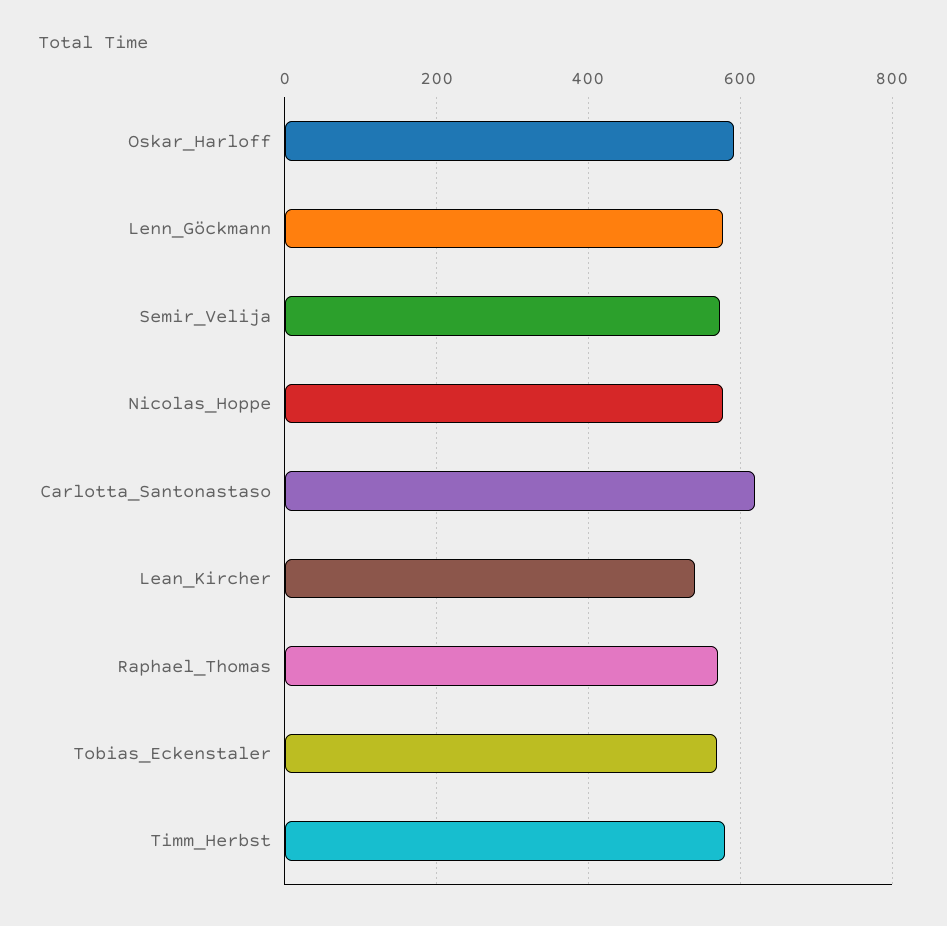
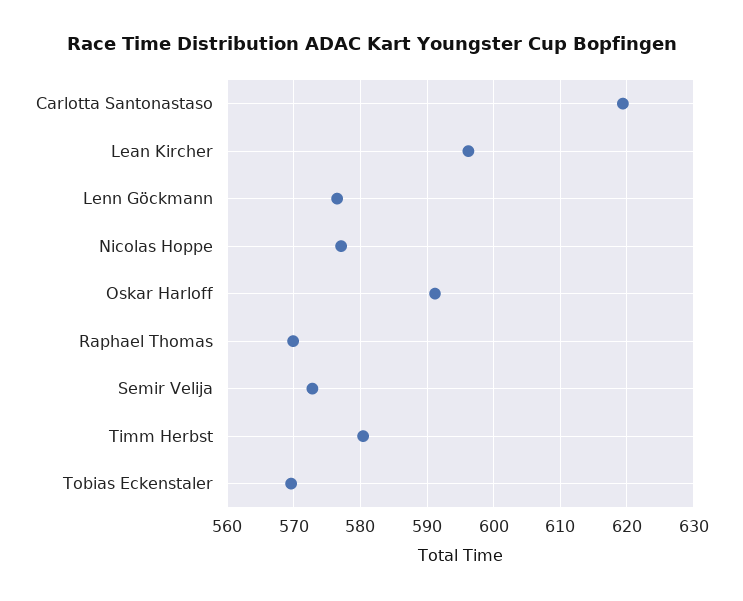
Lean_Kircher: 540 -> 596

